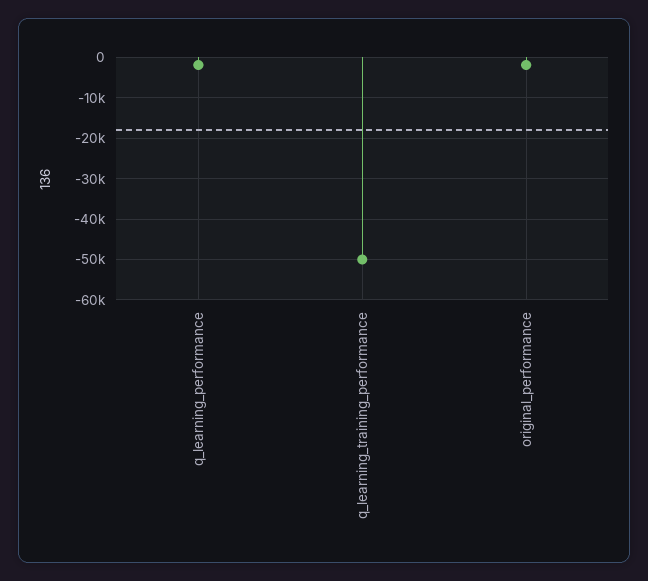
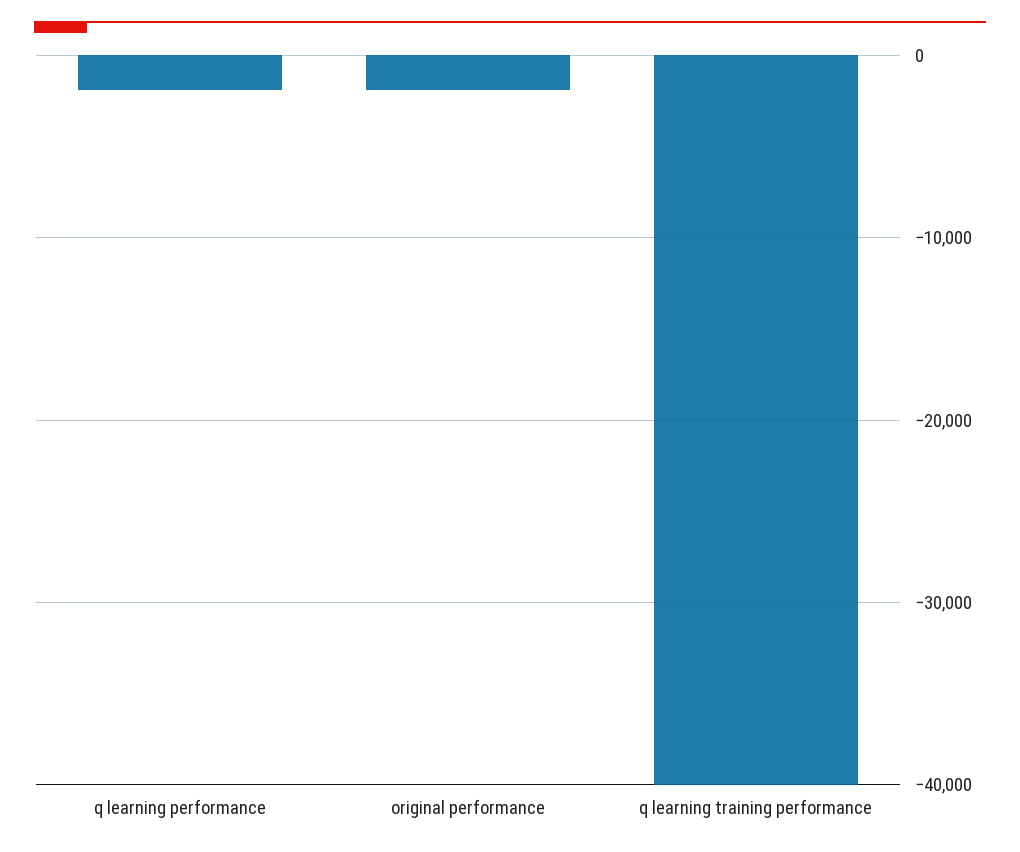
q_learning_training_performance: -50000 -> -40000

